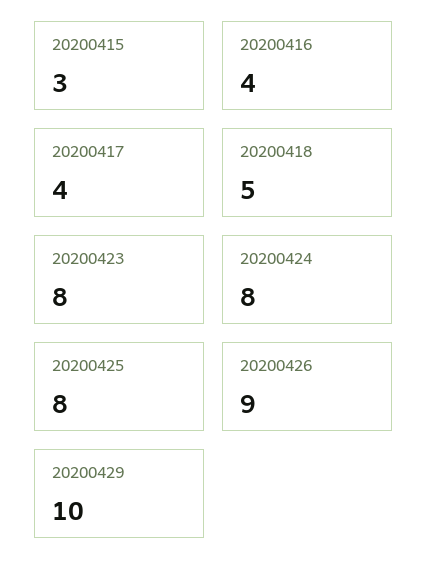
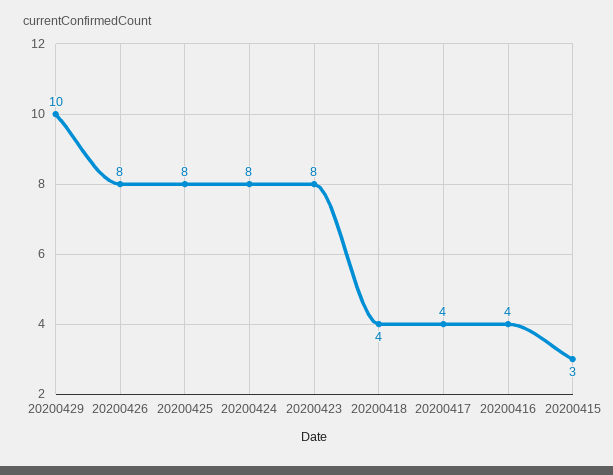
20200418: 5 -> 4
20200426: 9 -> 8

